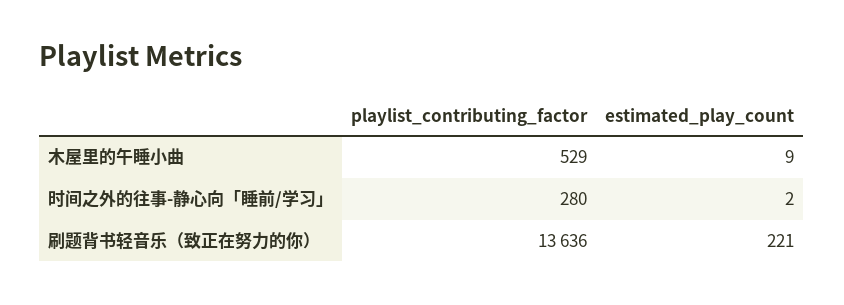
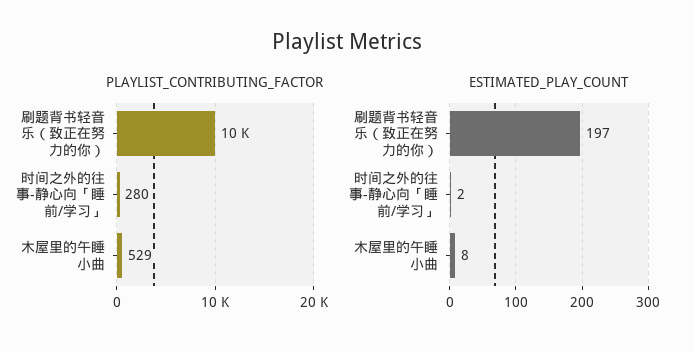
estimated_play_count, 木屋里的午睡小曲: 9 -> 8
playlist_contributing_factor, 刷题背书轻音乐（致正在努力的你）: 13636 -> 10000
estimated_play_count, 刷题背书轻音乐（致正在努力的你）: 221 -> 197

